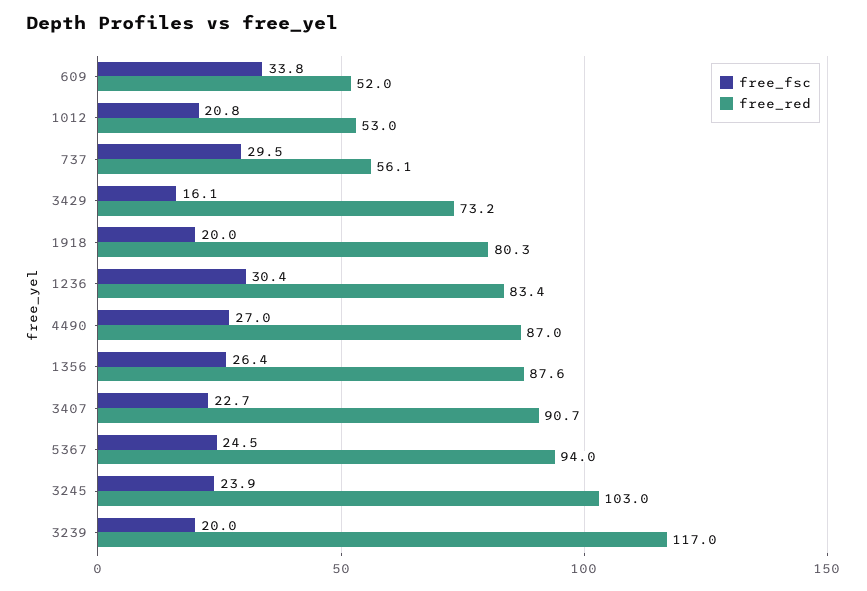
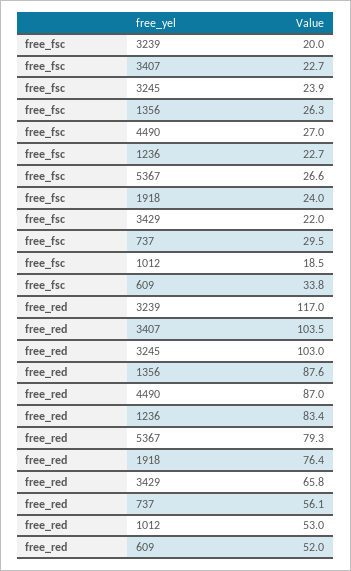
free_fsc, 1012: 20.8 -> 18.5
free_fsc, 3429: 16.1 -> 22
free_red, 3429: 73.2 -> 65.8
free_fsc, 1918: 20 -> 24
free_red, 1918: 80.3 -> 76.4
free_fsc, 1236: 30.4 -> 22.7
free_fsc, 1356: 26.4 -> 26.3
free_red, 3407: 90.7 -> 103.5
free_fsc, 5367: 24.5 -> 26.6
free_red, 5367: 94 -> 79.3

